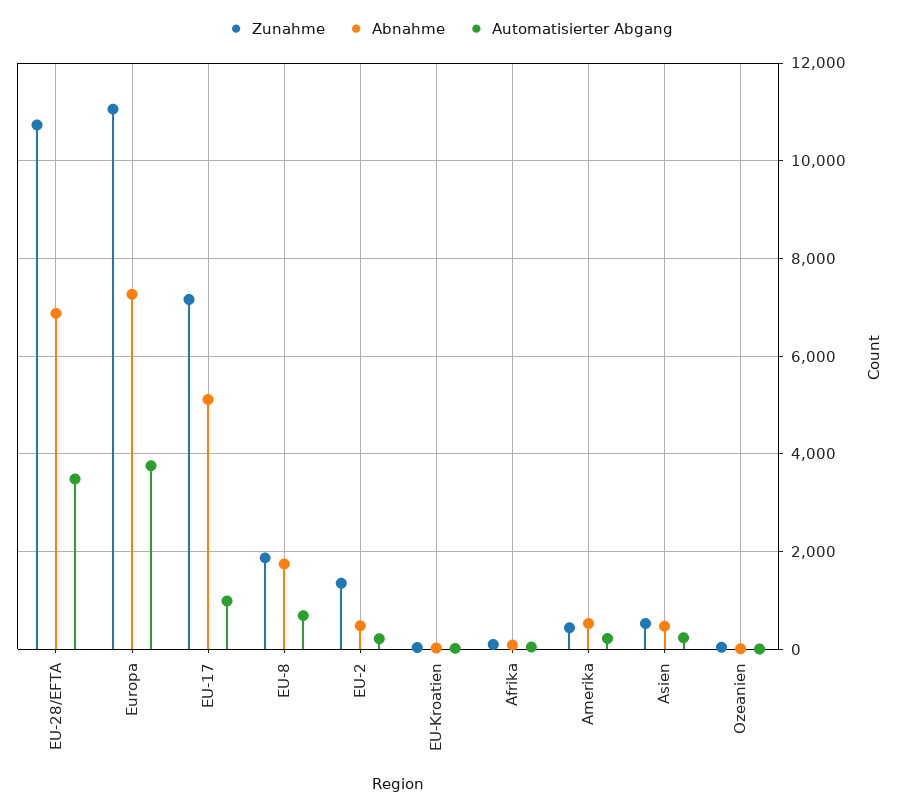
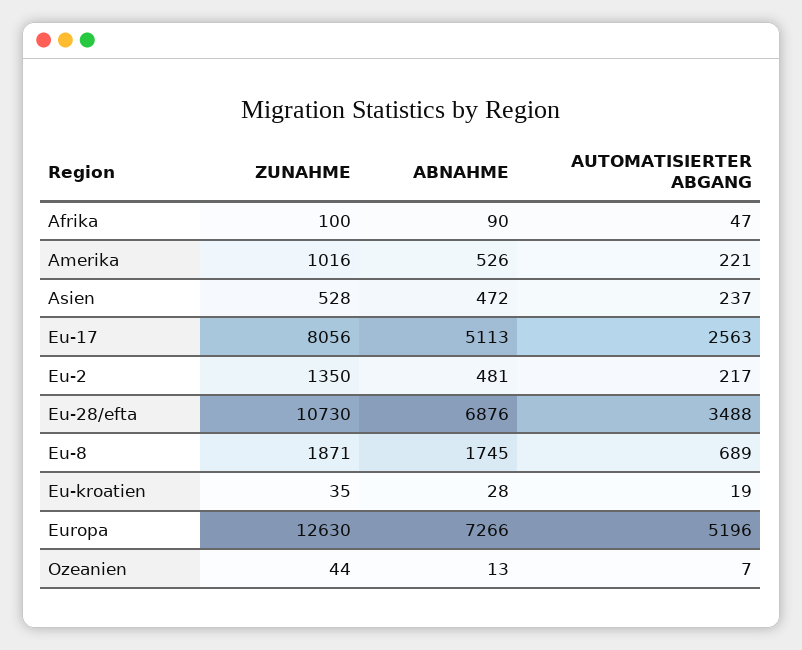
Zunahme, Europa: 11000 -> 12630
Automatisierter Abgang, Europa: 3800 -> 5196
Zunahme, EU-17: 7200 -> 8056
Automatisierter Abgang, EU-17: 1000 -> 2563
Zunahme, Amerika: 400 -> 1016

